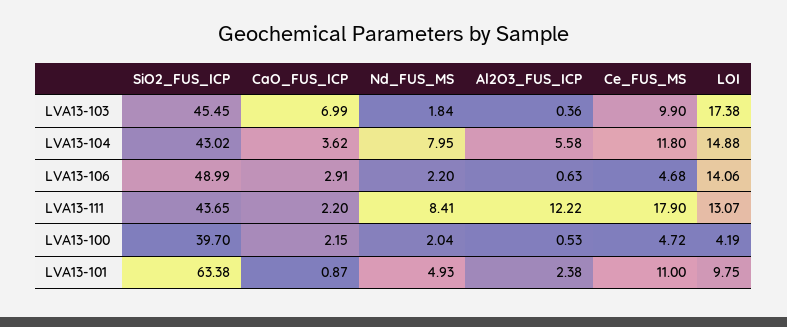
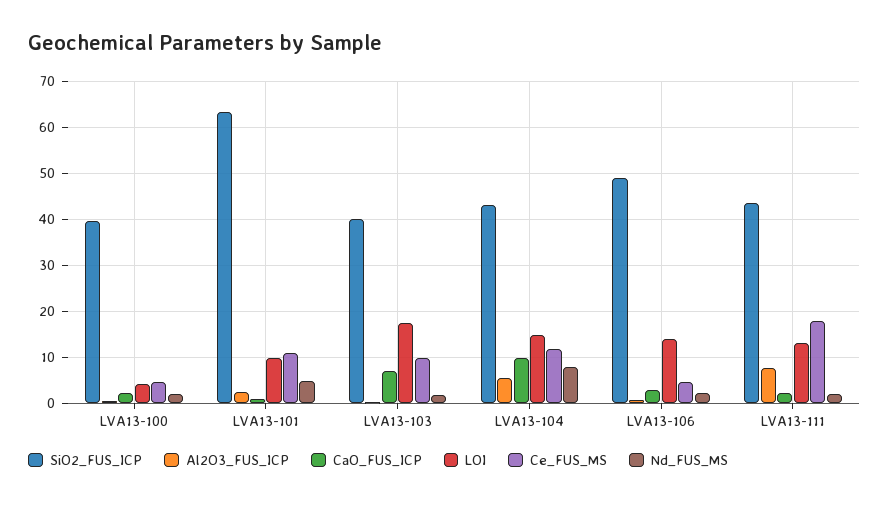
SiO2_FUS_ICP, LVA13-103: 45.45 -> 40
CaO_FUS_ICP, LVA13-104: 3.62 -> 10
Nd_FUS_MS, LVA13-111: 8.41 -> 2
Al2O3_FUS_ICP, LVA13-111: 12.22 -> 8

